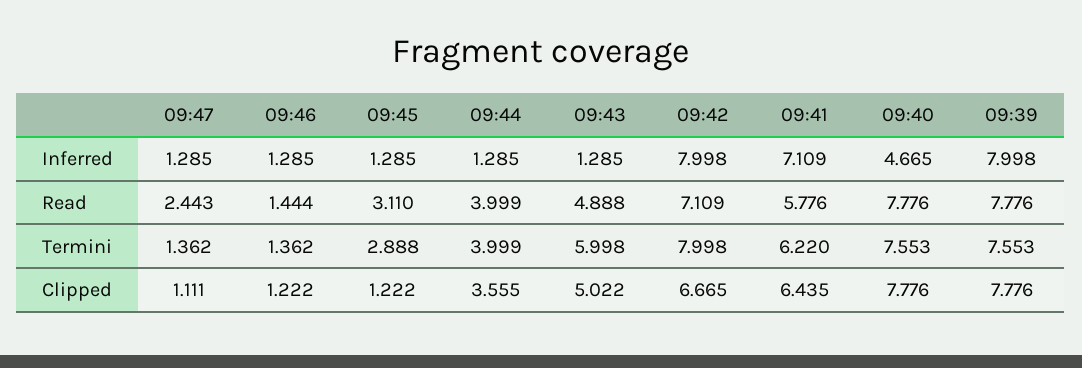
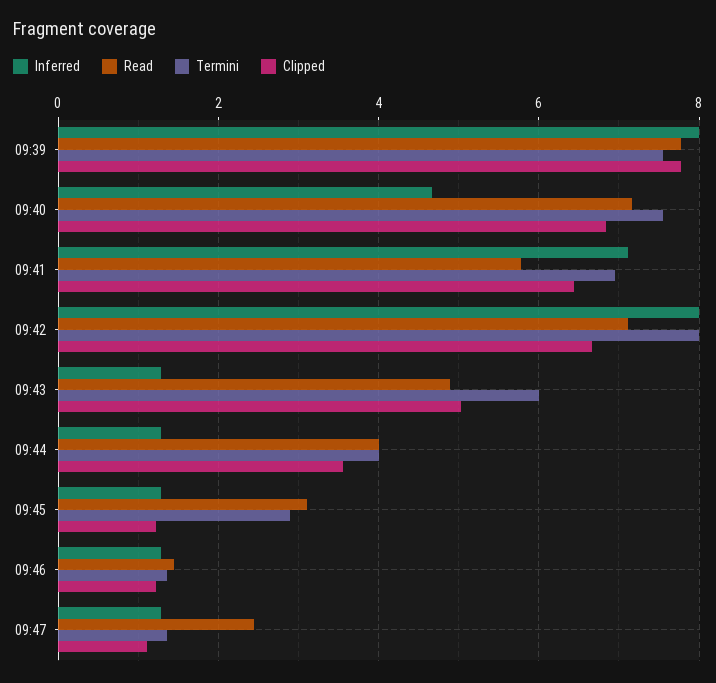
Read, 09:40: 7.776 -> 7.2
Termini, 09:41: 6.22 -> 7
Clipped, 09:40: 7.776 -> 6.8

